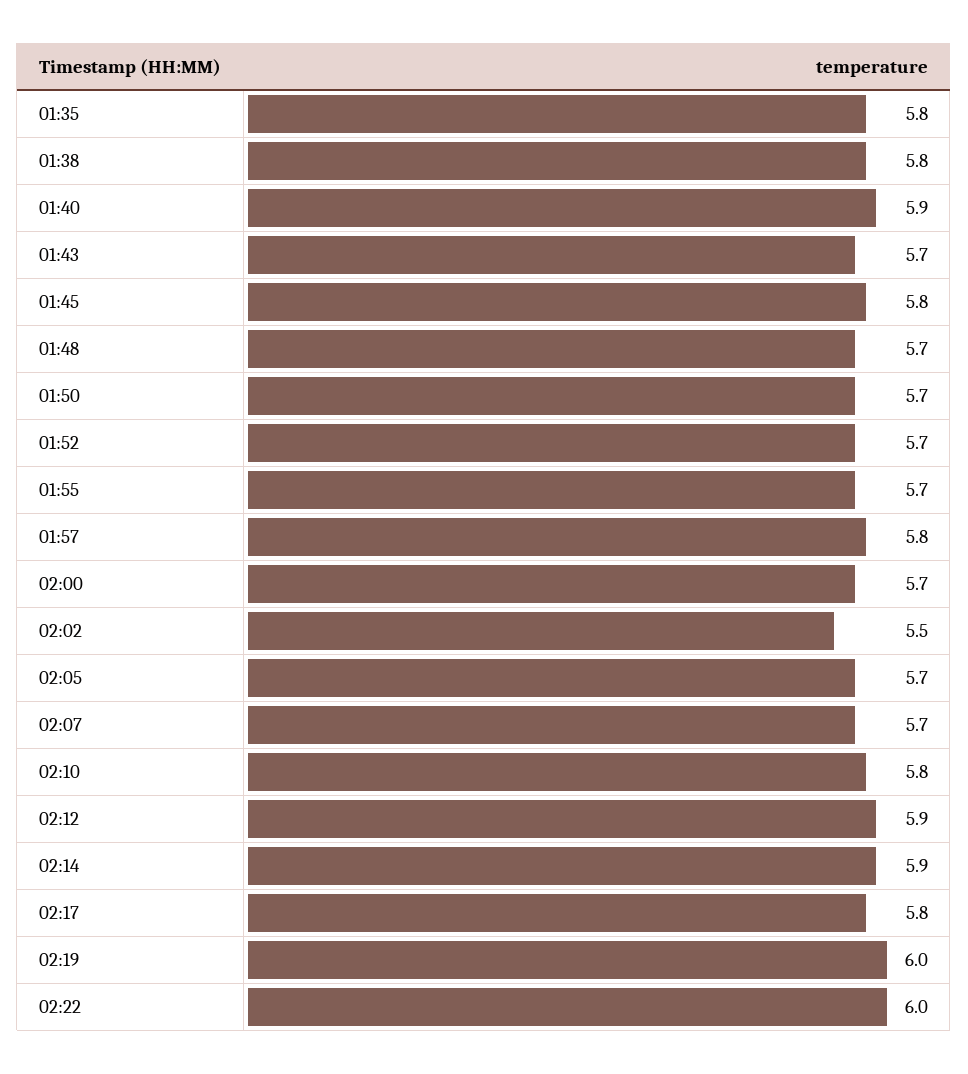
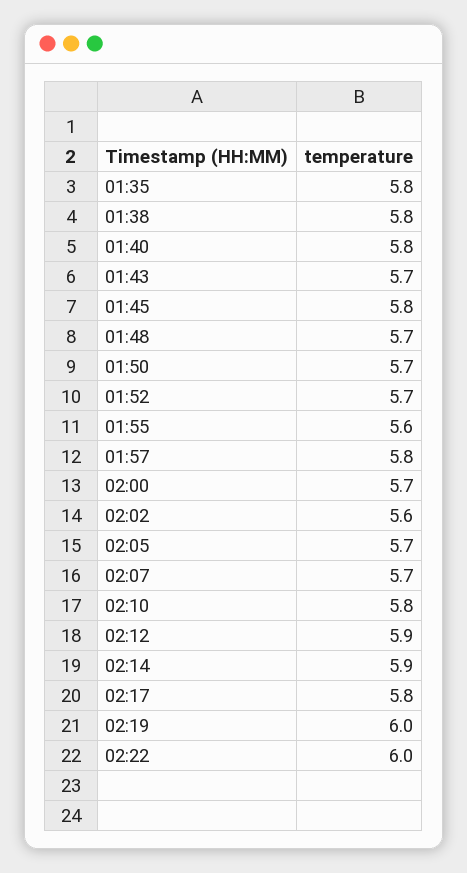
01:40: 5.9 -> 5.8
01:55: 5.7 -> 5.6
02:02: 5.5 -> 5.6

